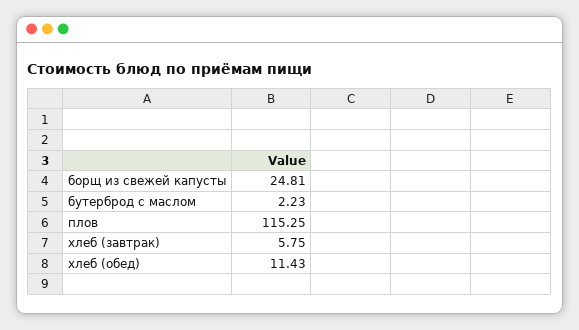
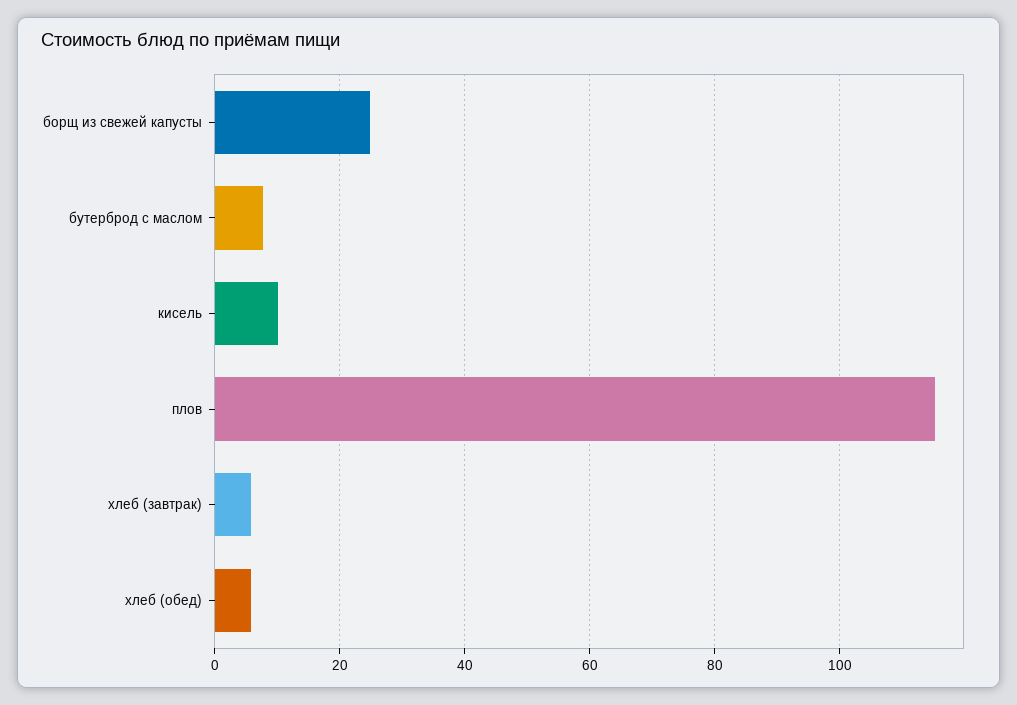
бутерброд с маслом: 2.23 -> 8
хлеб (обед): 11.43 -> 6
кисель: none -> 10

